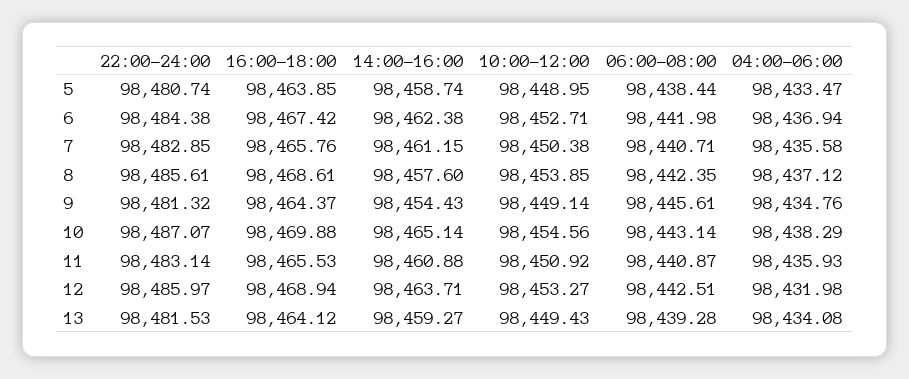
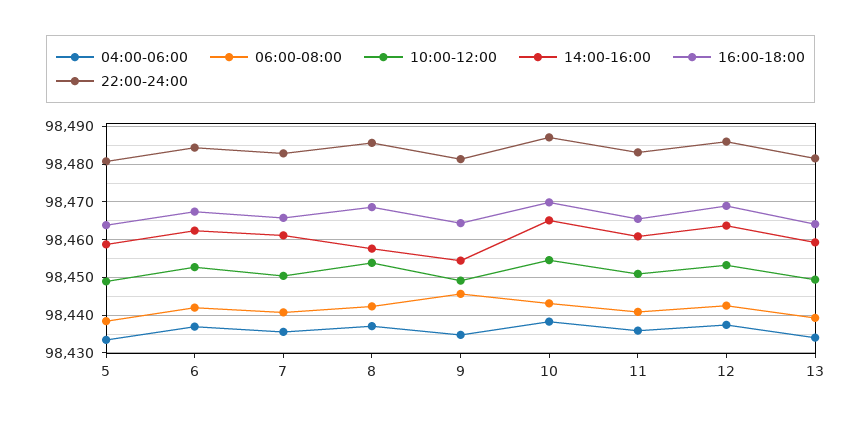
04:00-06:00, 12: 98431.98 -> 98438

